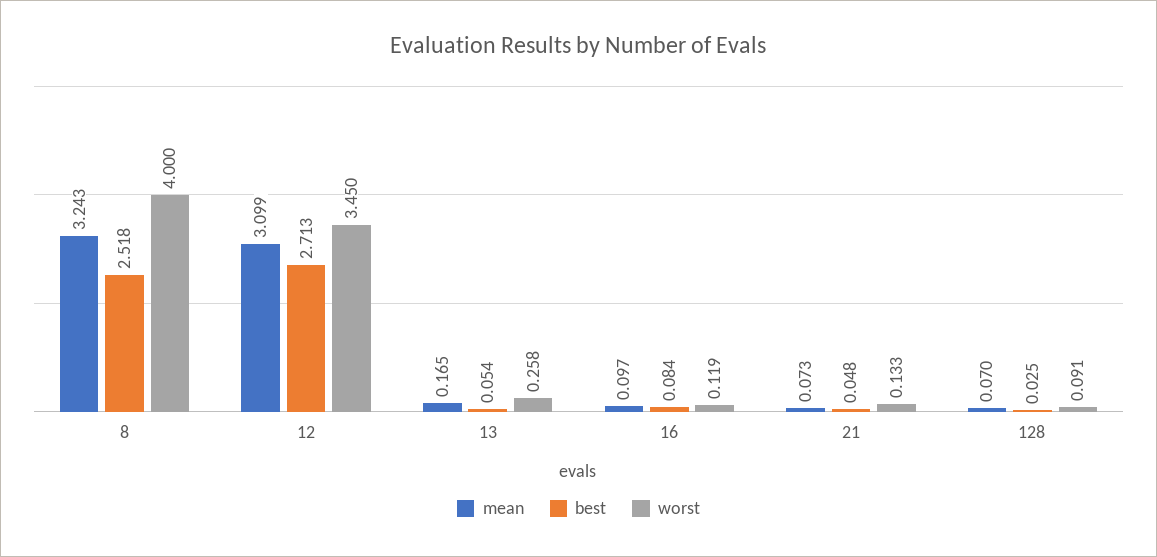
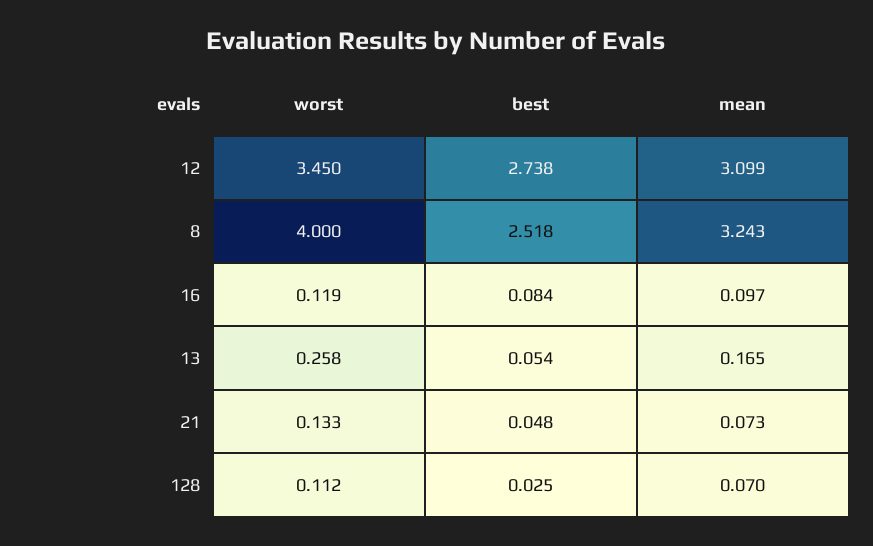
best, 12: 2.713 -> 2.738
worst, 128: 0.091 -> 0.112

